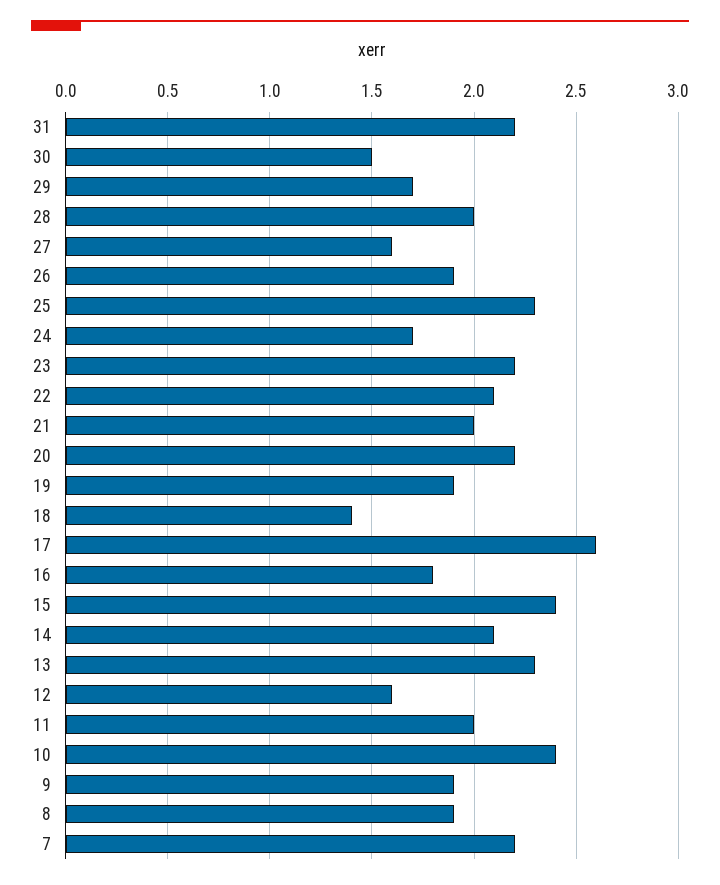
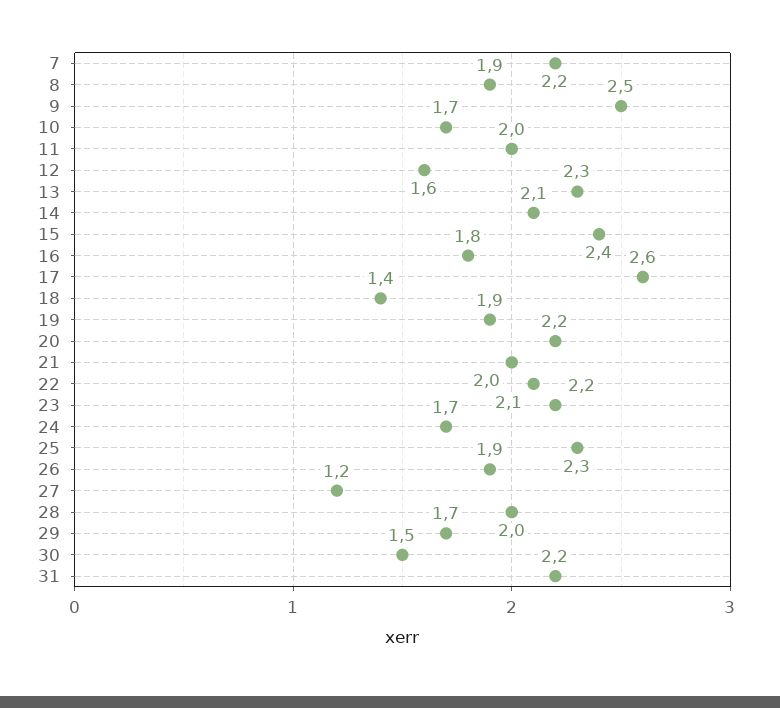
27: 1.6 -> 1.2
10: 2.4 -> 1.7
9: 1.9 -> 2.5

